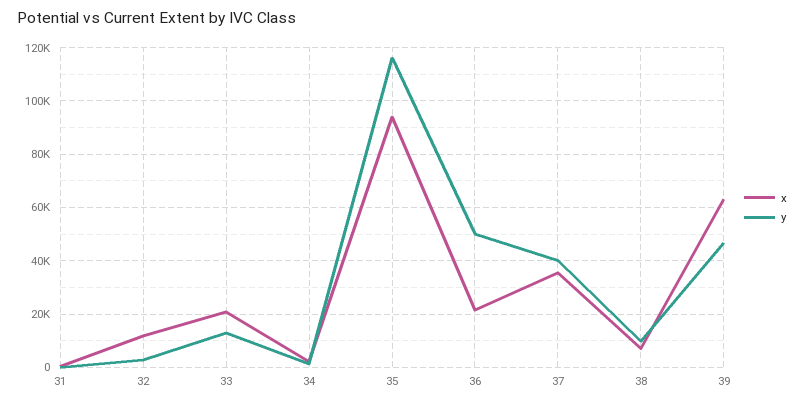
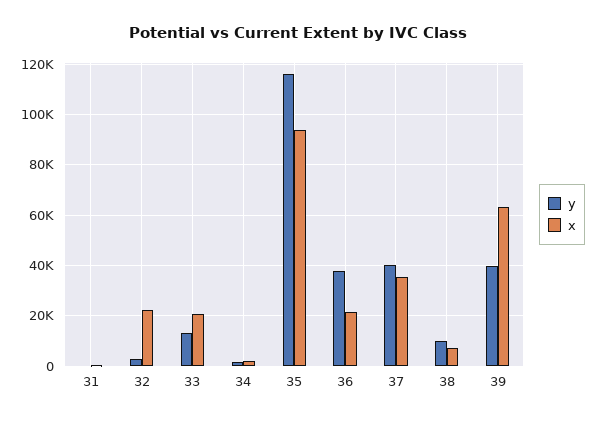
x, 32: 12500 -> 22500
y, 36: 50000 -> 37500
y, 39: 47500 -> 40000

